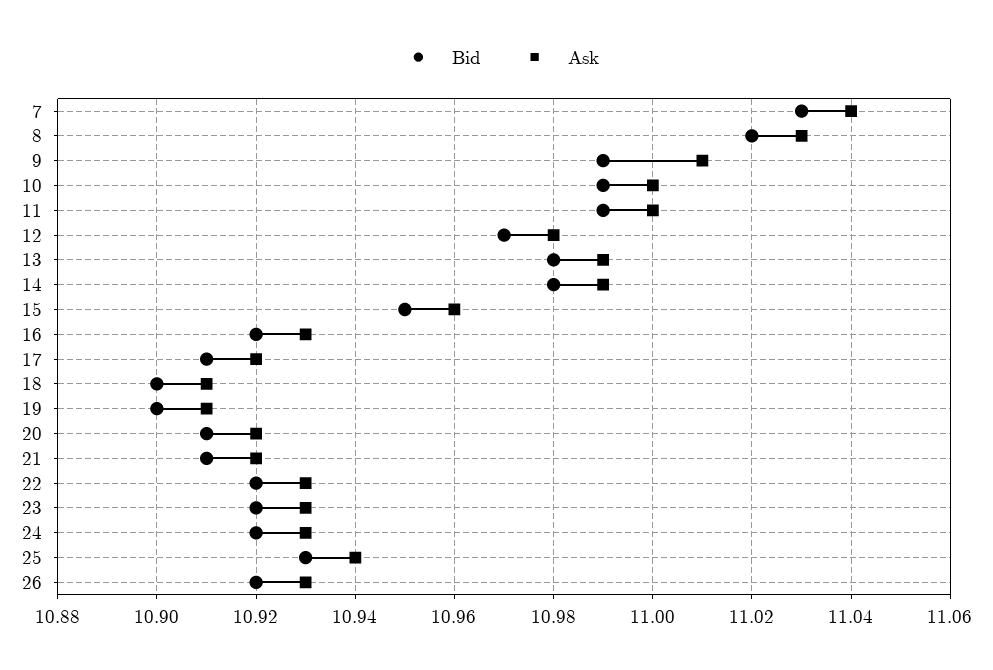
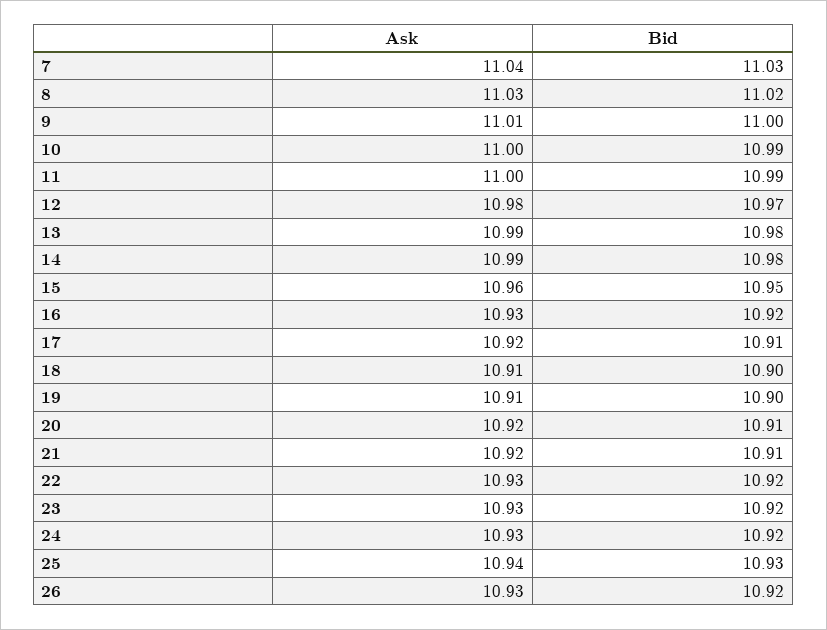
Bid, 9: 10.99 -> 11

